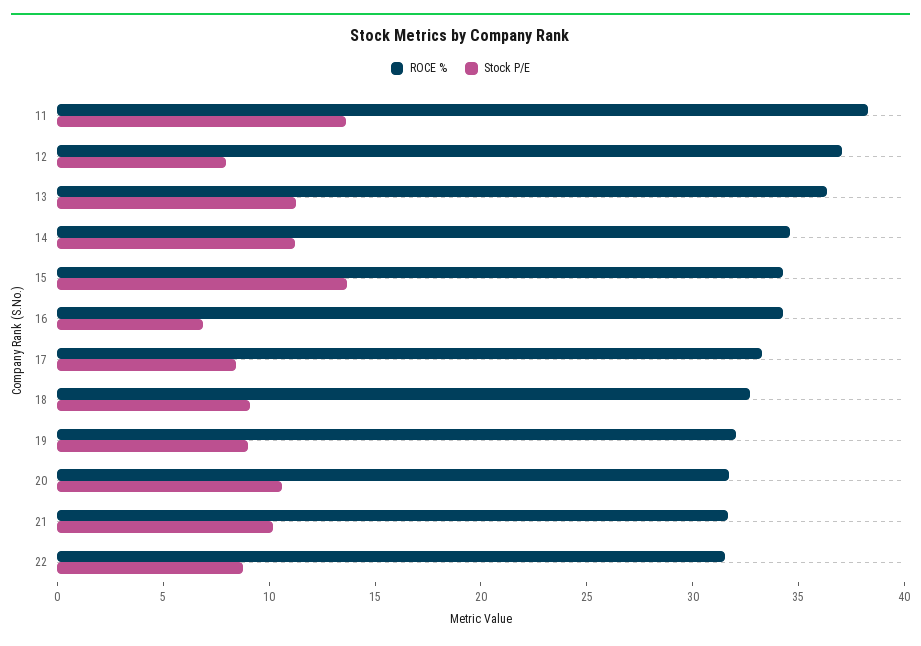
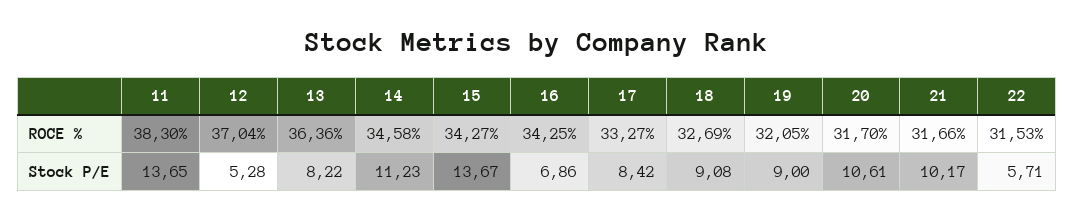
Stock P/E, 12: 8 -> 5.28
Stock P/E, 13: 11 -> 8.22
Stock P/E, 22: 9 -> 5.71

